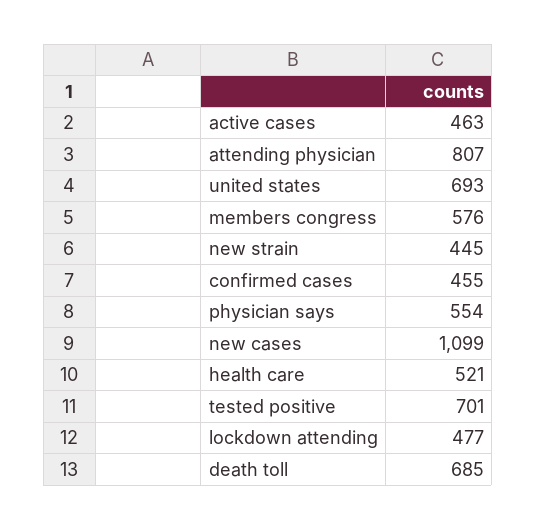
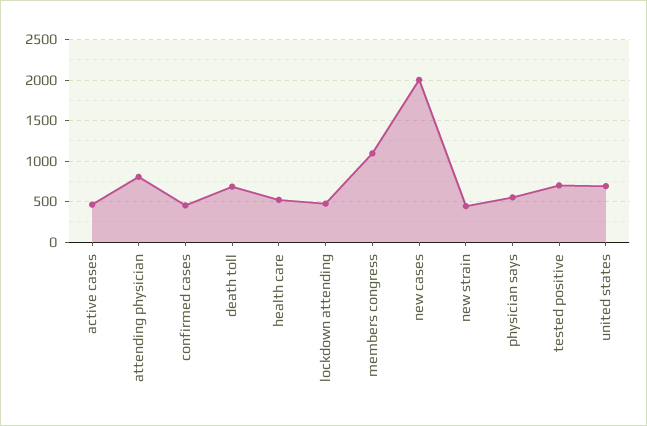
members congress: 576 -> 1100
new cases: 1099 -> 2000

